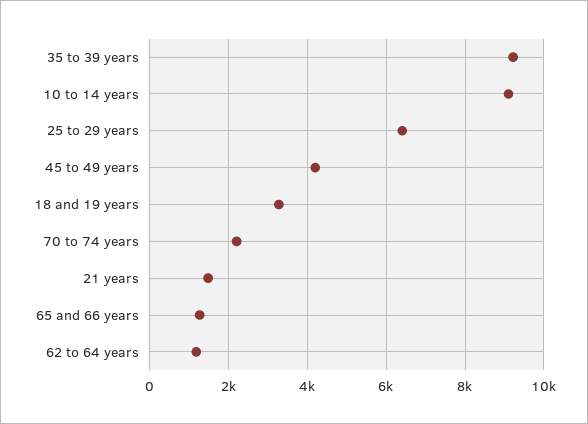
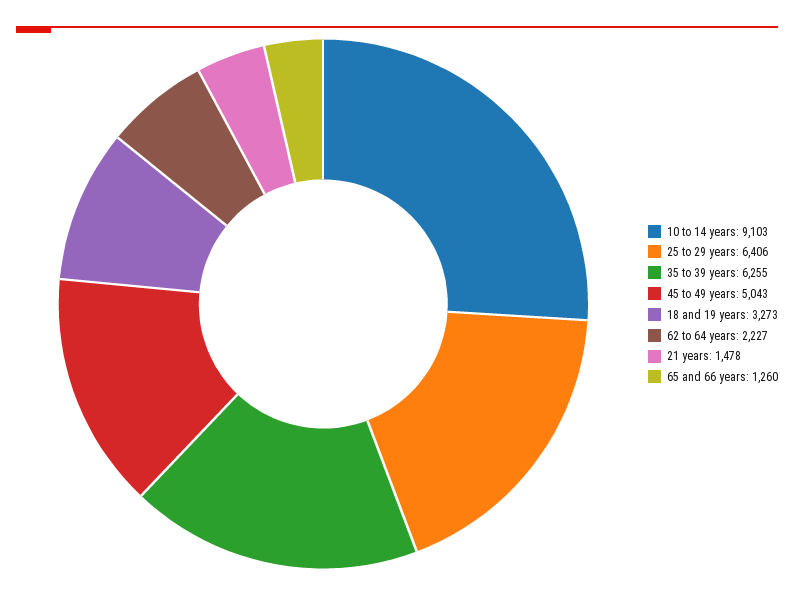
35 to 39 years: 9200 -> 6255
45 to 49 years: 4200 -> 5043
70 to 74 years: 2200 -> none
62 to 64 years: 1200 -> 2227

